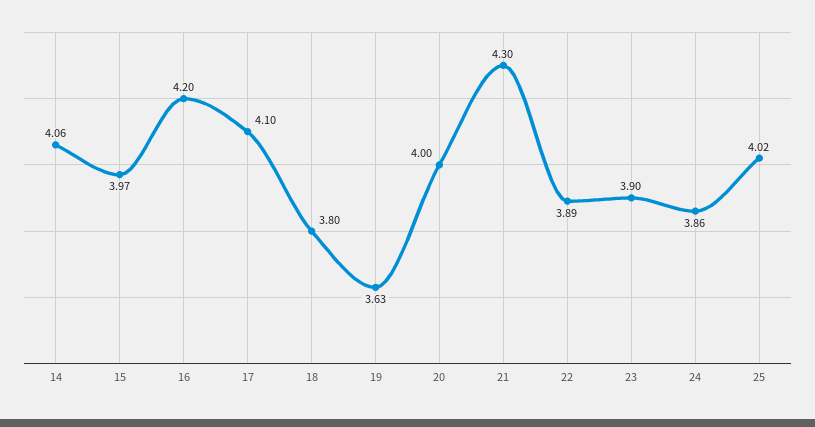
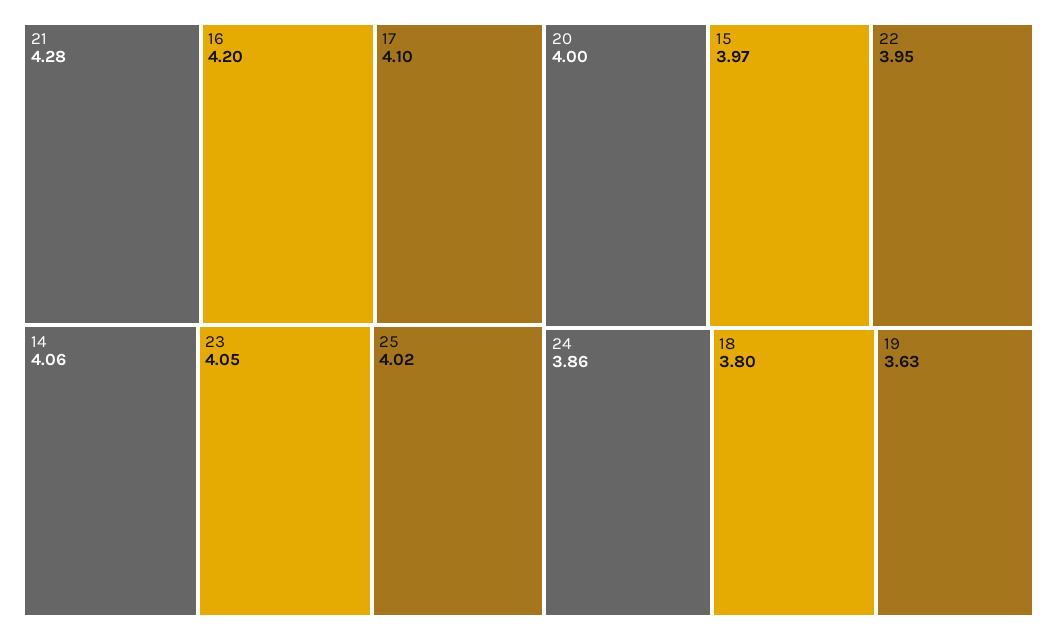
21: 4.3 -> 4.28
22: 3.89 -> 3.95
23: 3.9 -> 4.05

